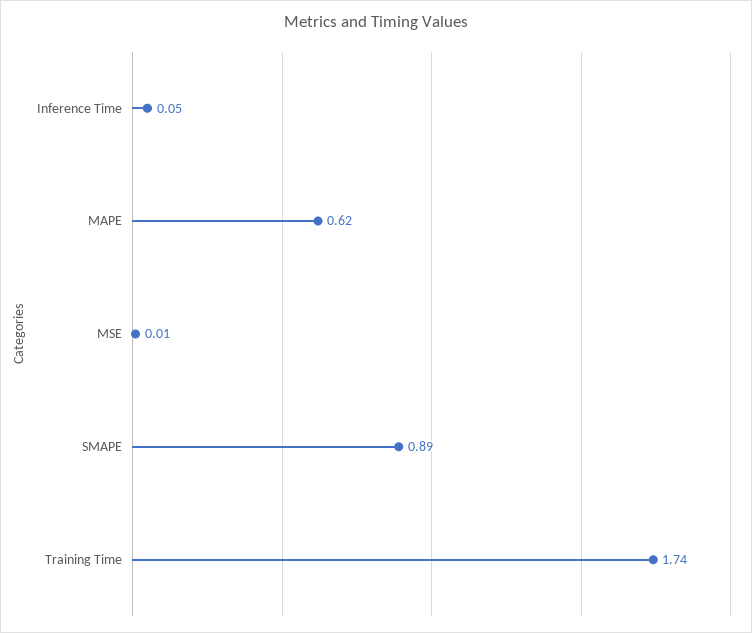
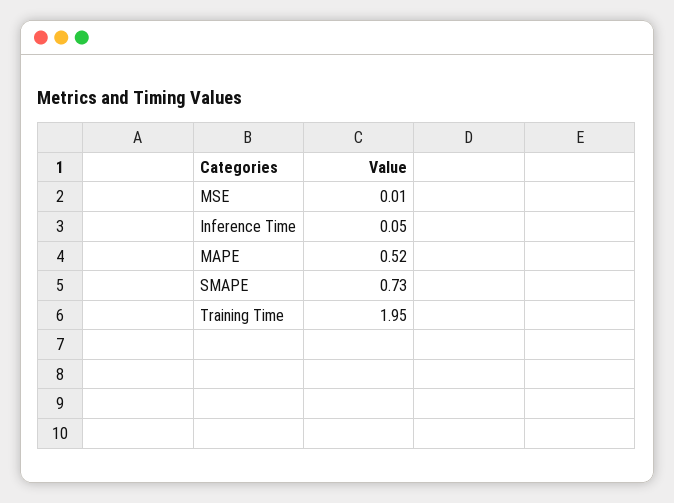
MAPE: 0.62 -> 0.52
SMAPE: 0.89 -> 0.73
Training Time: 1.74 -> 1.95

